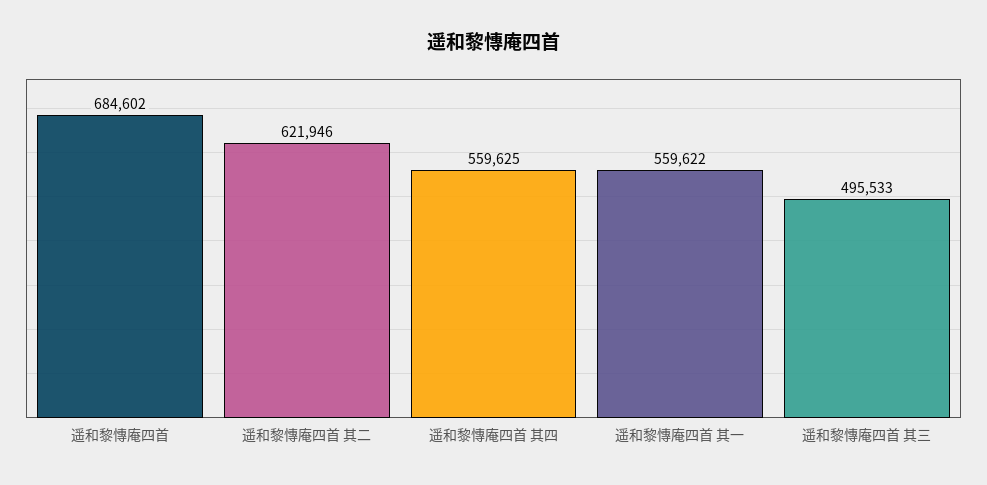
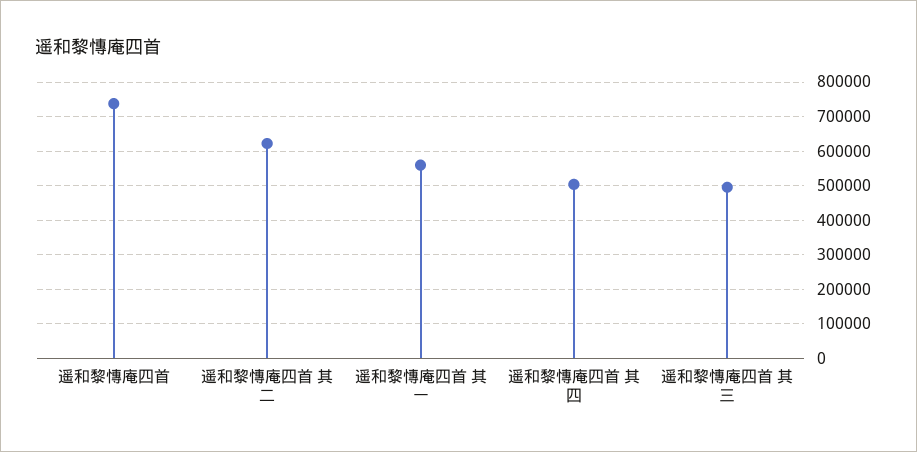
遥和黎慱庵四首: 684602 -> 740000
遥和黎慱庵四首 其四: 559625 -> 500000

